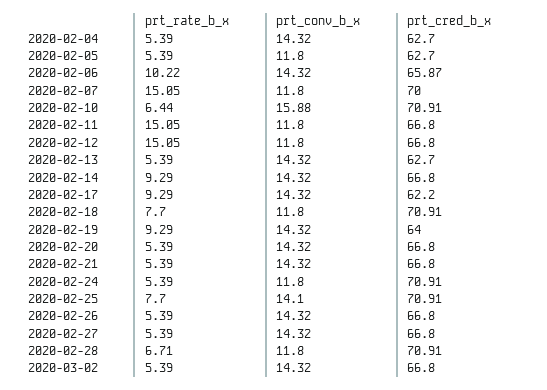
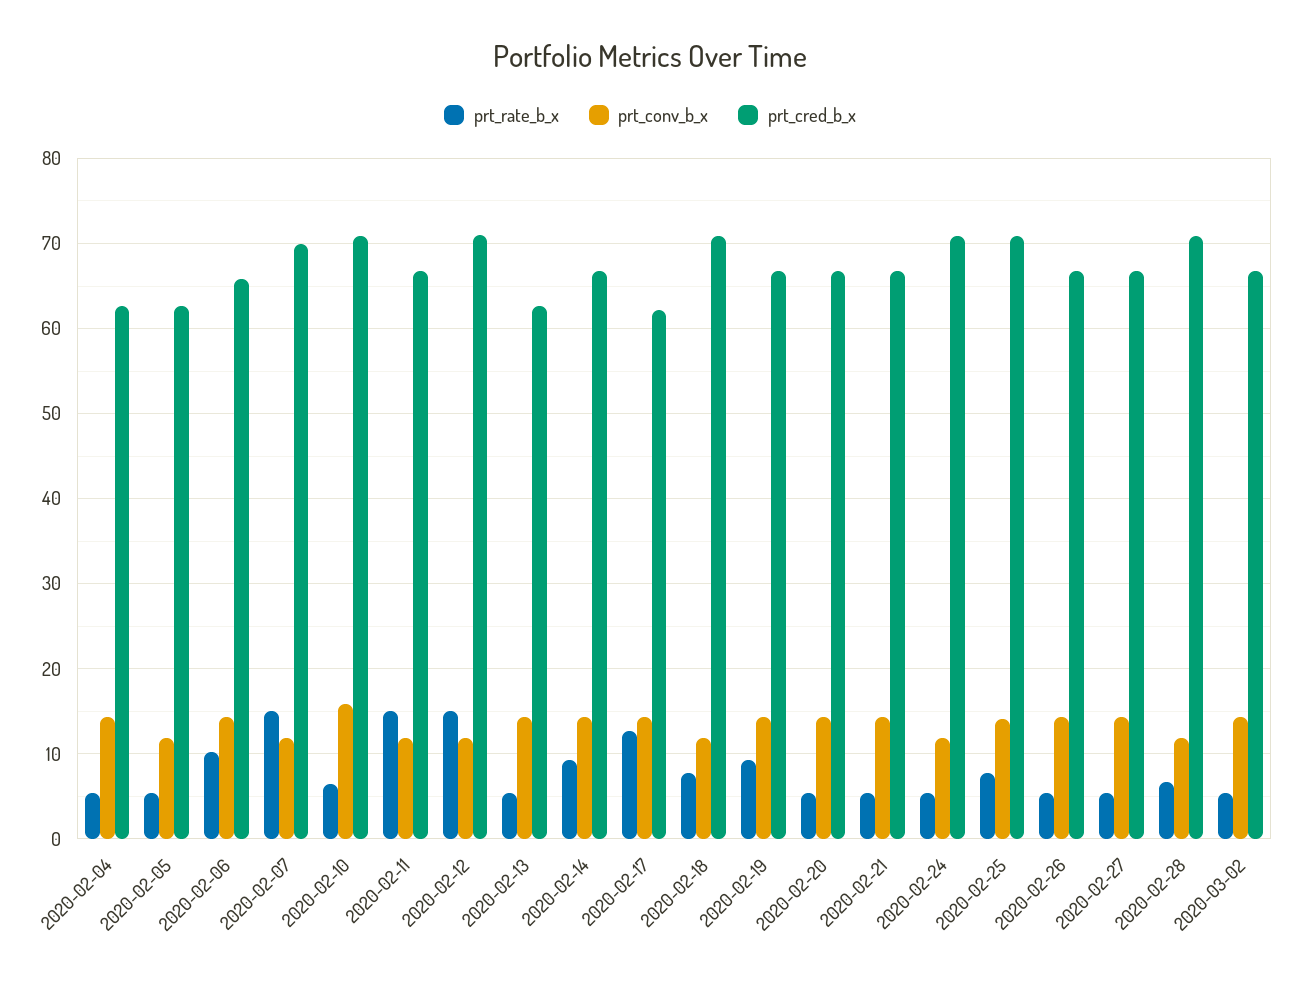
prt_cred_b_x, 2020-02-12: 66.8 -> 71
prt_rate_b_x, 2020-02-17: 9.29 -> 13
prt_cred_b_x, 2020-02-19: 64 -> 67

